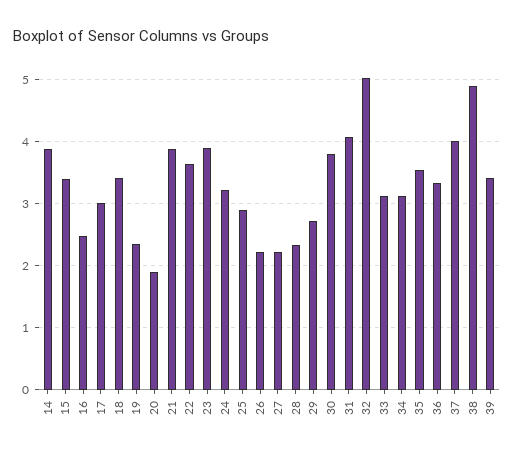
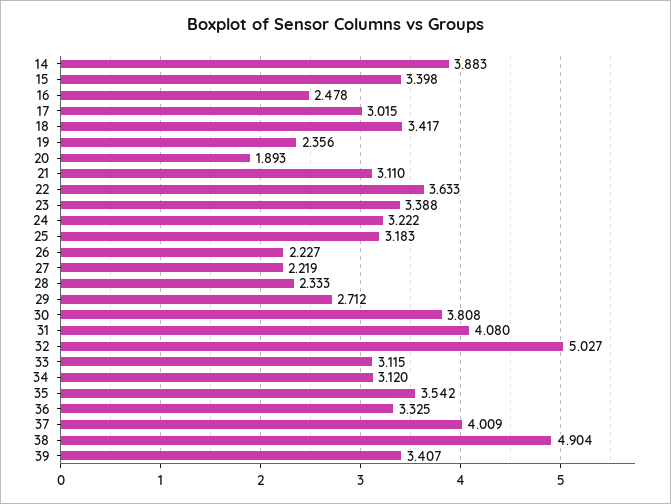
21: 3.9 -> 3.11
23: 3.9 -> 3.388
25: 2.9 -> 3.183

